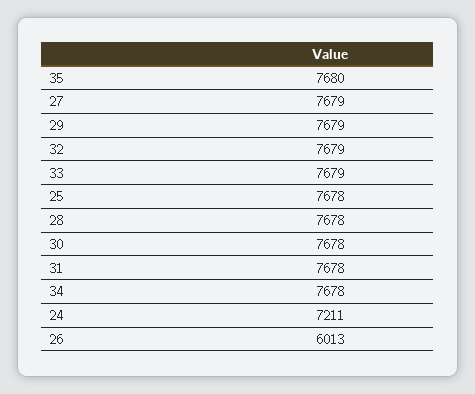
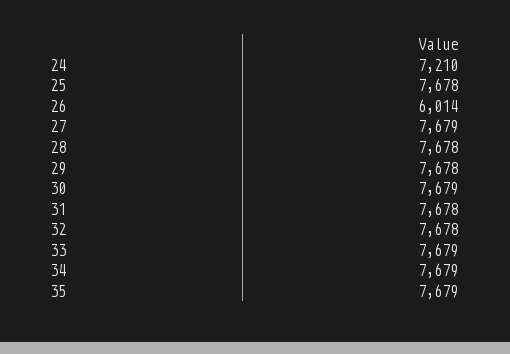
35: 7680 -> 7679
29: 7679 -> 7678
32: 7679 -> 7678
30: 7678 -> 7679
34: 7678 -> 7679
24: 7211 -> 7210
26: 6013 -> 6014

